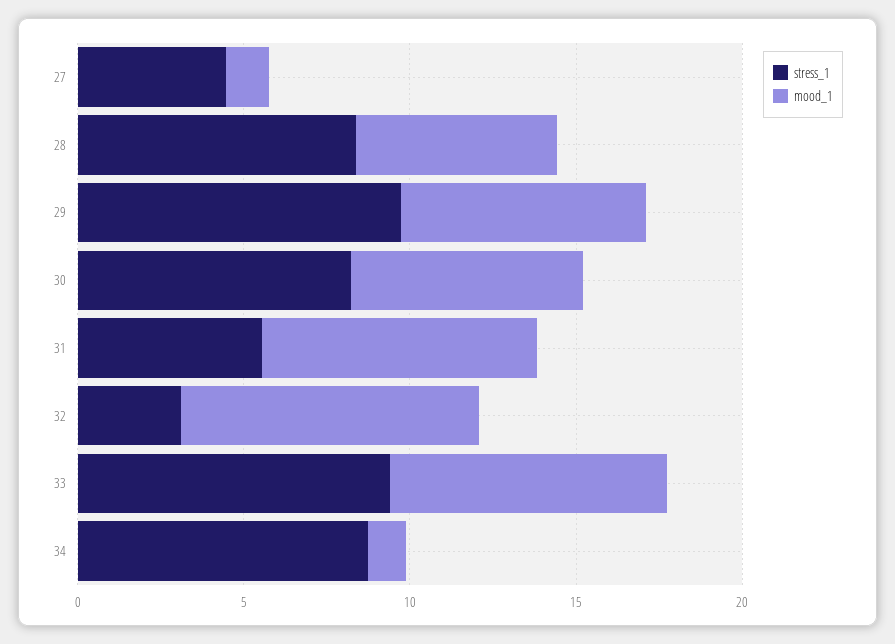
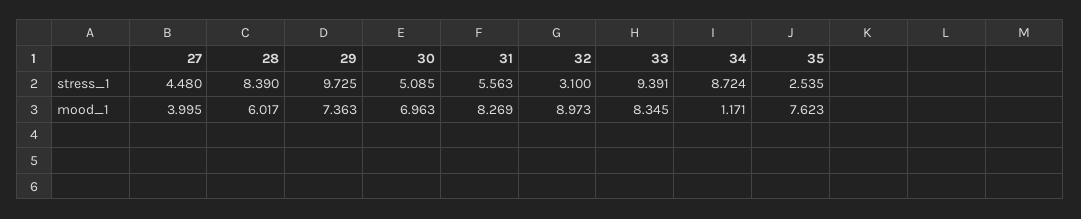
mood_1, 27: 1 -> 3.995
stress_1, 30: 8 -> 5.085
stress_1, 35: none -> 2.535
mood_1, 35: none -> 7.623

